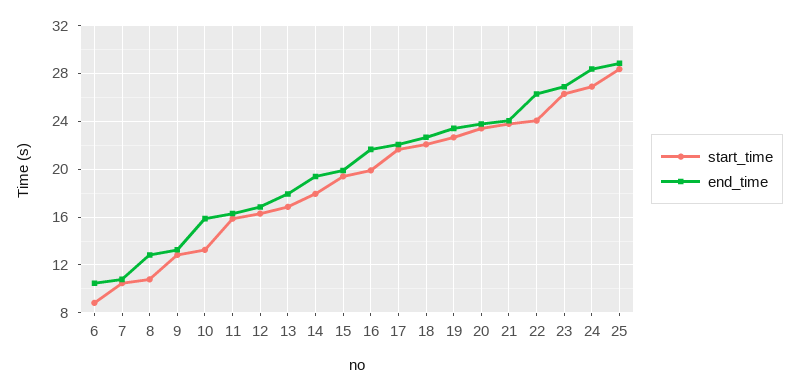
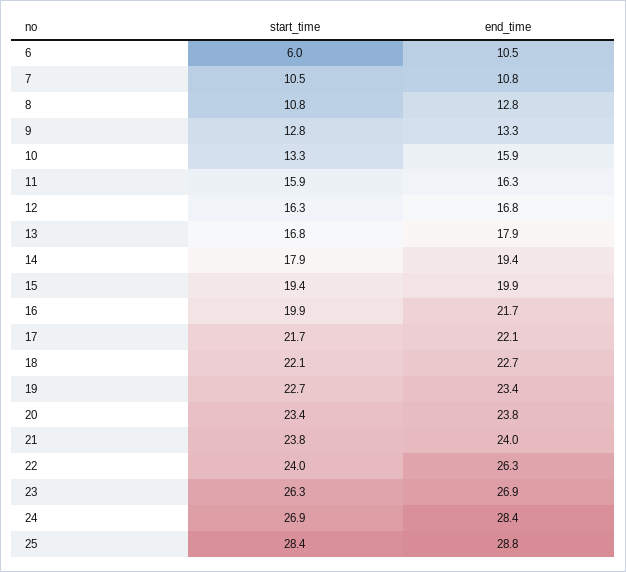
start_time, 6: 9 -> 6

